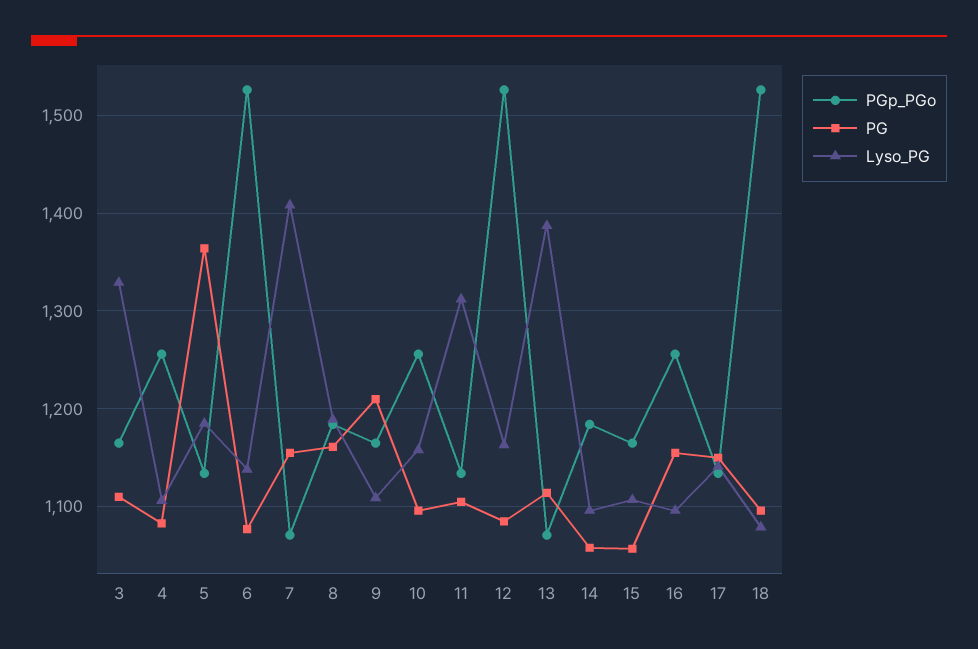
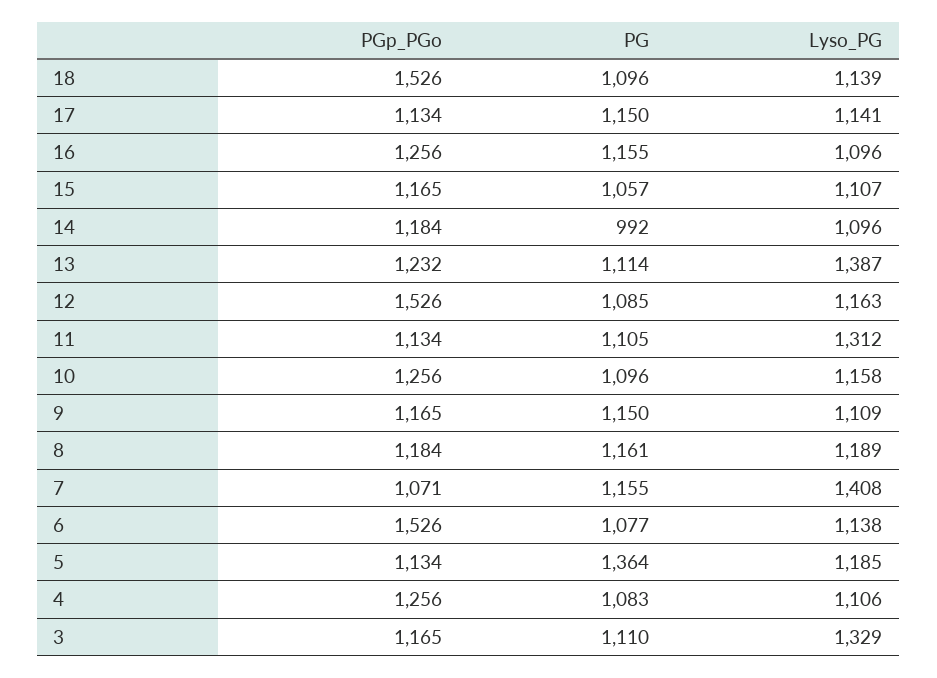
PG, 9: 1210 -> 1150
PGp_PGo, 13: 1070 -> 1232
PG, 14: 1060 -> 992
Lyso_PG, 18: 1080 -> 1139

